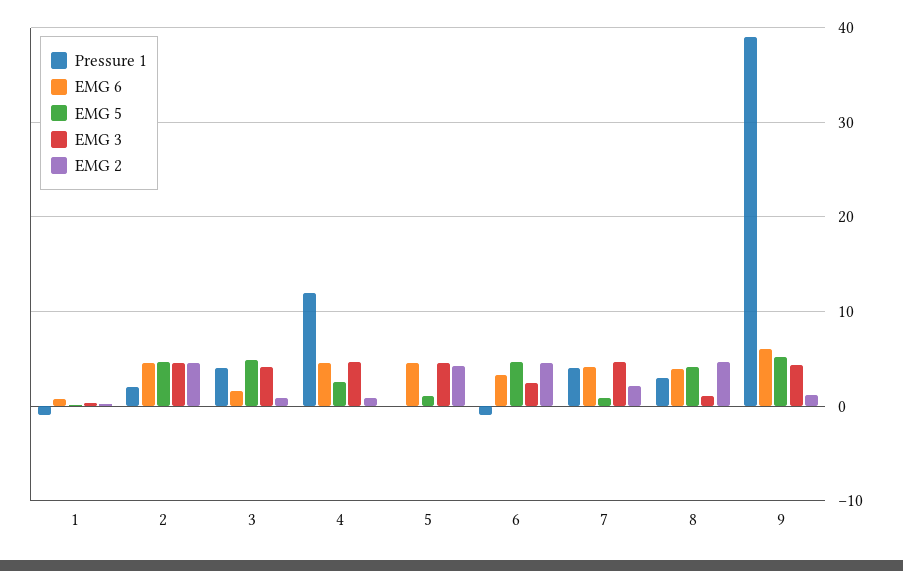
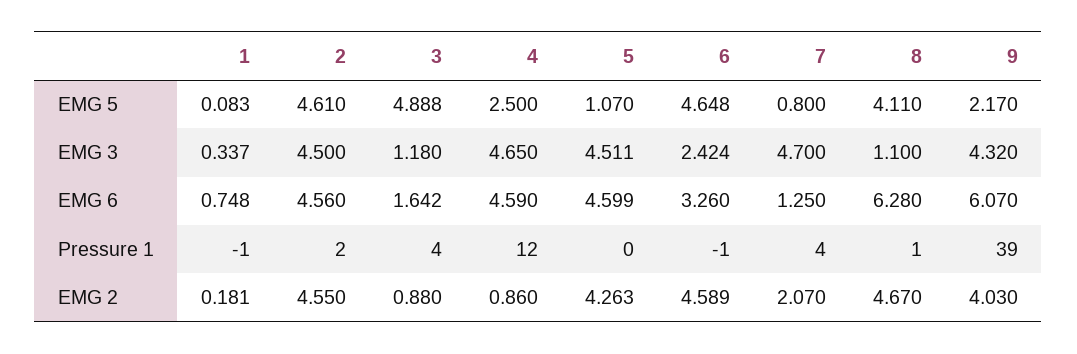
EMG 3, 3: 4 -> 1.18
EMG 6, 7: 4 -> 1.25
Pressure 1, 8: 3 -> 1
EMG 6, 8: 4 -> 6.28
EMG 5, 9: 5 -> 2.17
EMG 2, 9: 1 -> 4.03

